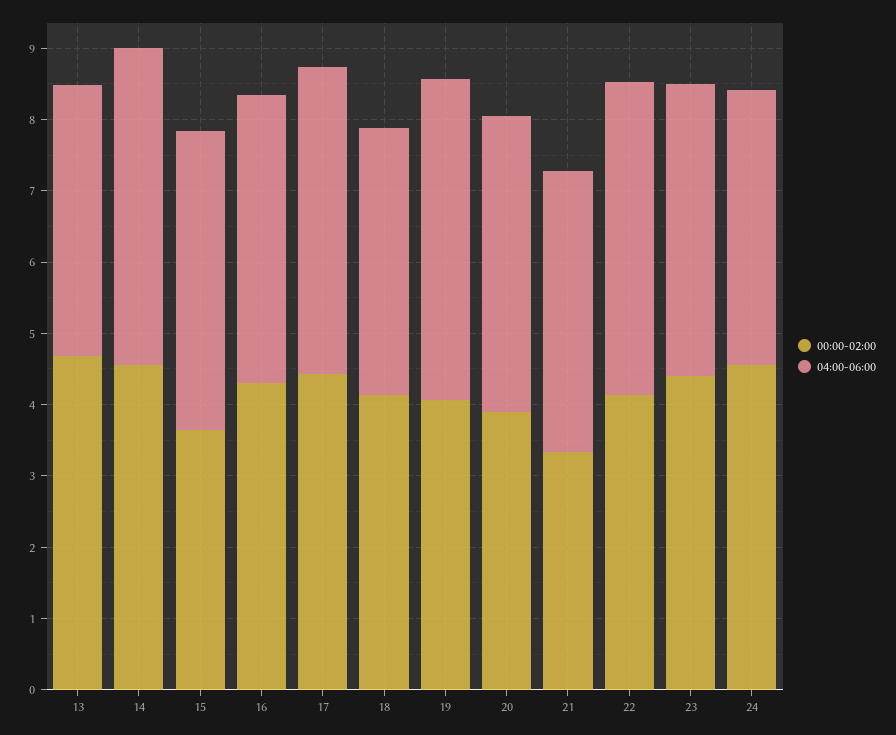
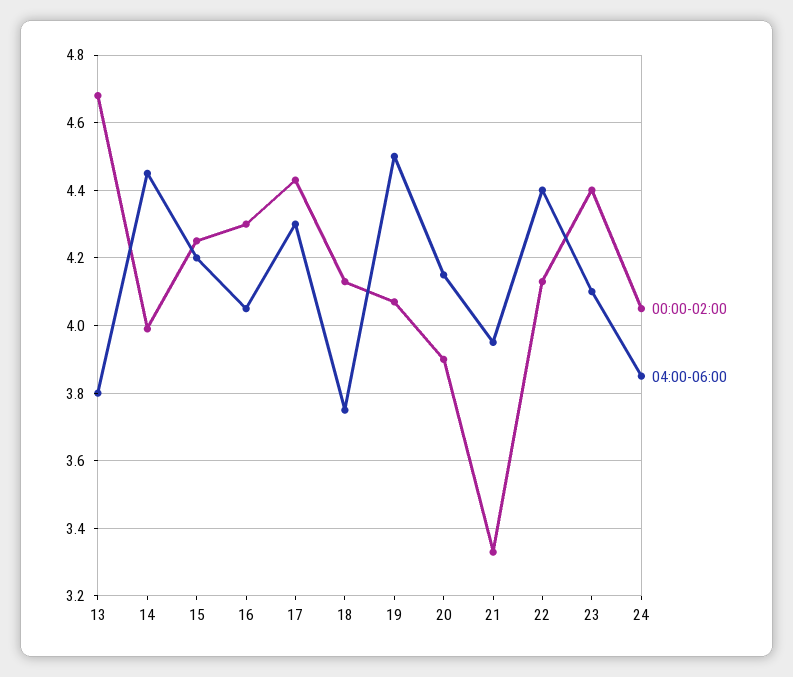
00:00-02:00, 14: 4.6 -> 4
00:00-02:00, 15: 3.6 -> 4.25
00:00-02:00, 24: 4.6 -> 4.05

